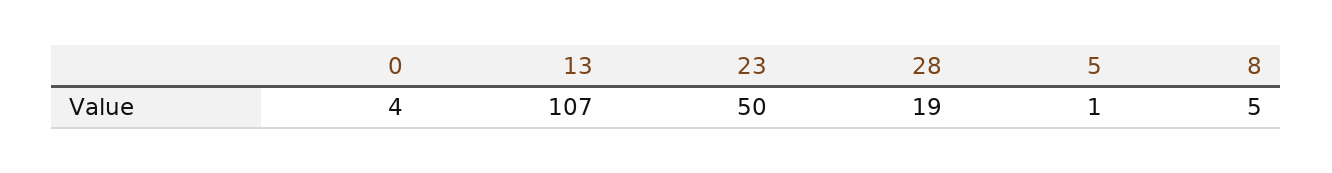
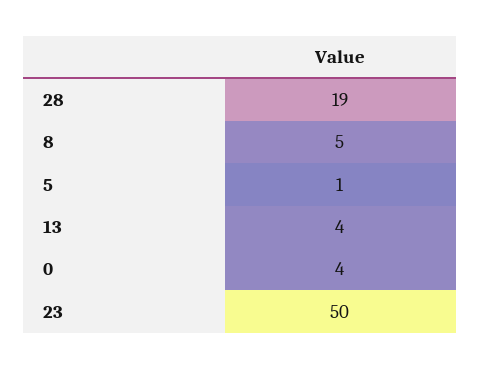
13: 107 -> 4

